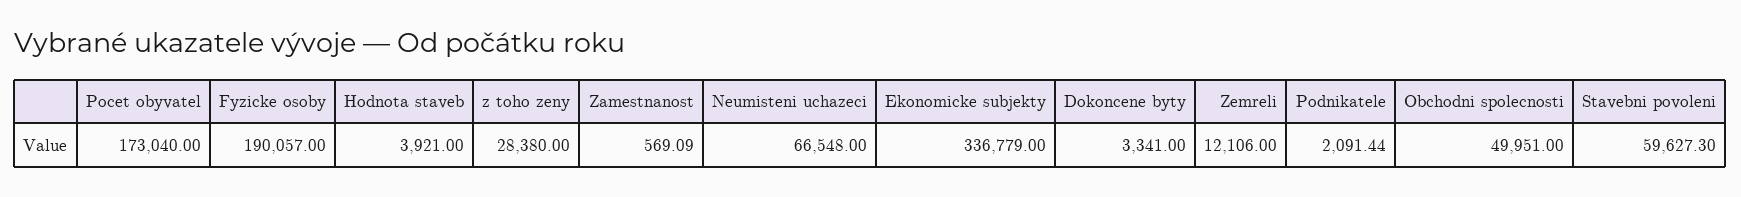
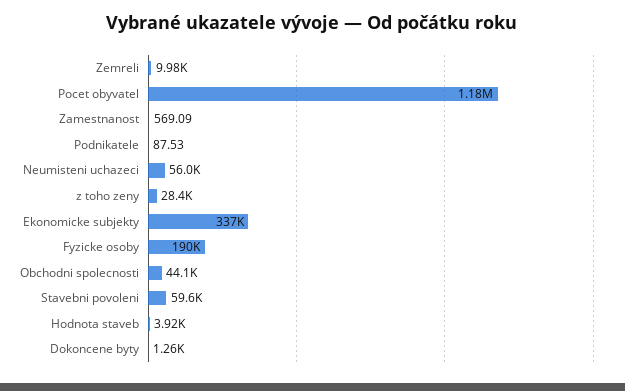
Pocet obyvatel: 173040 -> 1180000
Neumisteni uchazeci: 66548 -> 56000
Dokoncene byty: 3341 -> 1260
Zemreli: 12106 -> 9980
Podnikatele: 2091.44 -> 87.53
Obchodni spolecnosti: 49951 -> 44100

